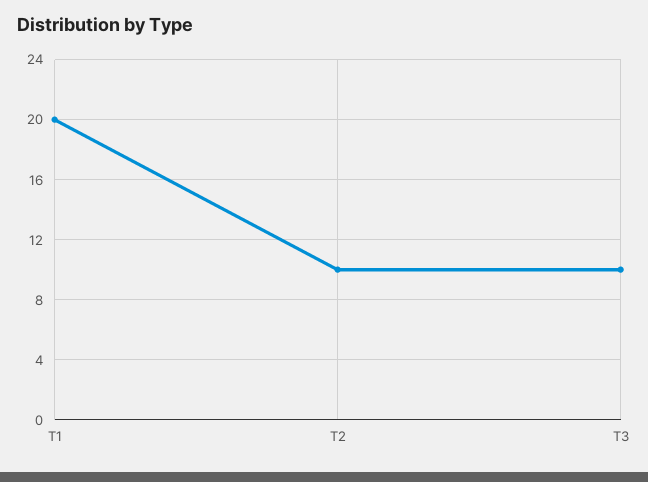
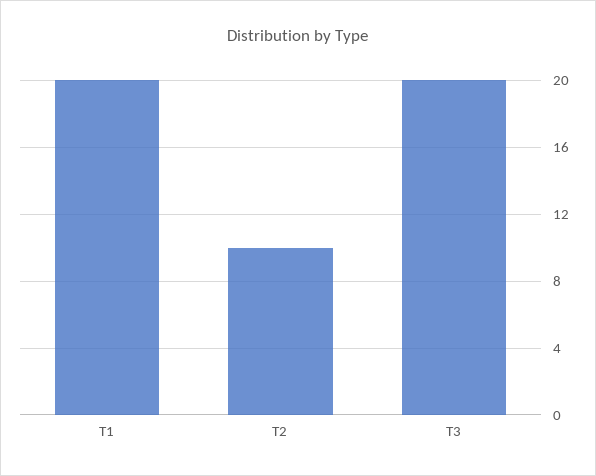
T3: 10 -> 20

